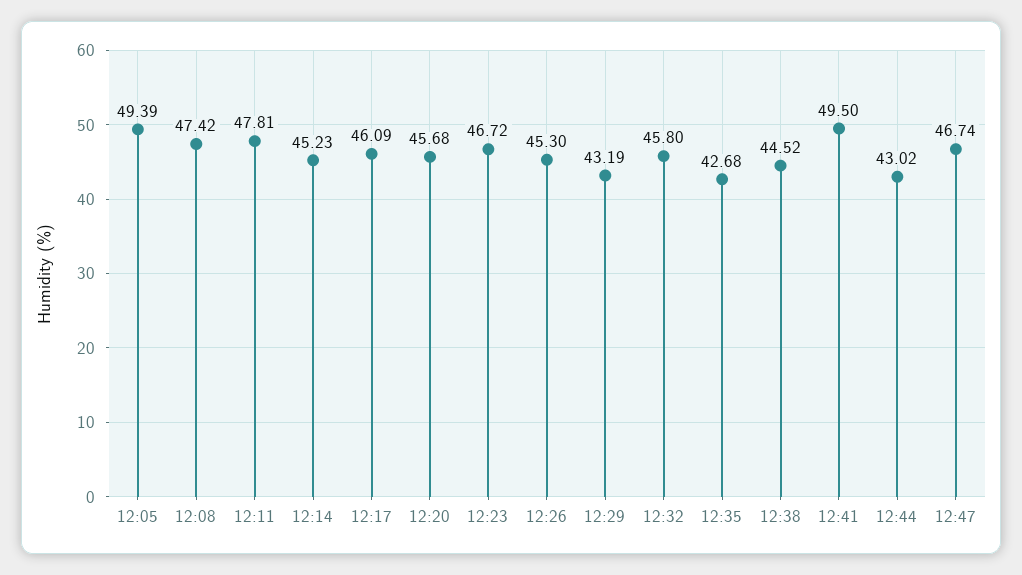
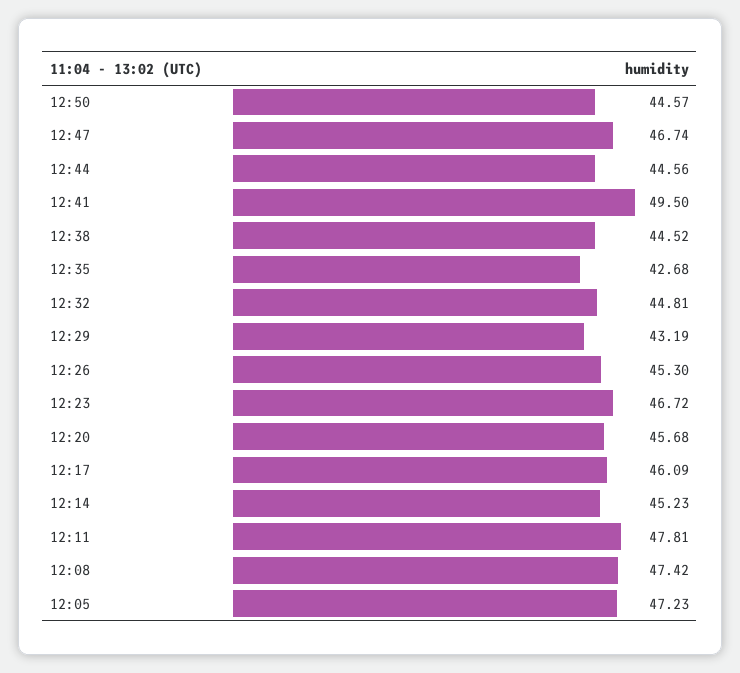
12:05: 49.39 -> 47.23
12:32: 45.8 -> 44.81
12:44: 43.02 -> 44.56
12:50: none -> 44.57

